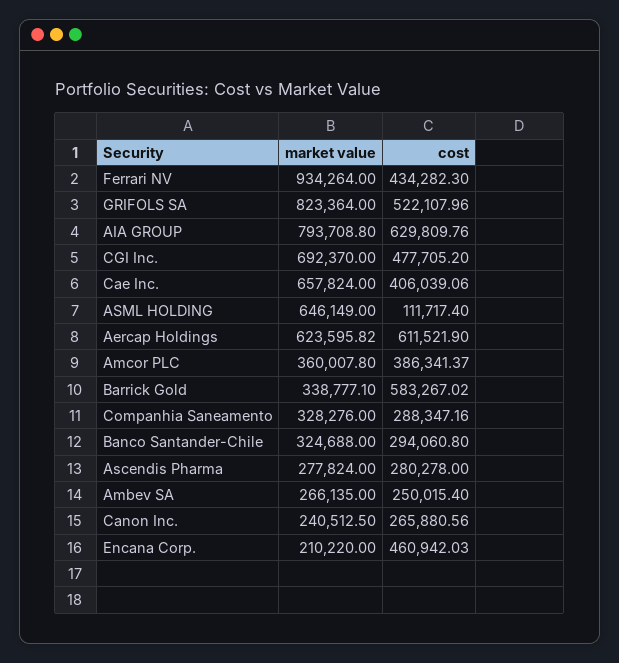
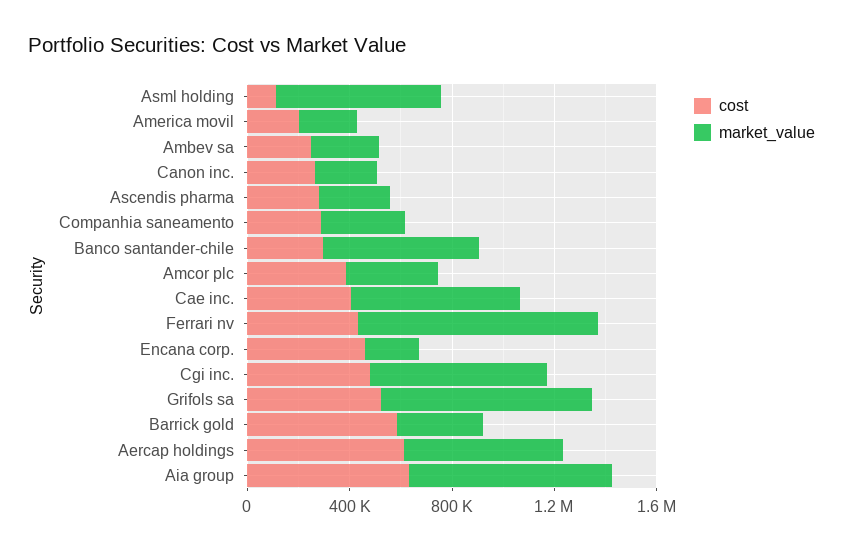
market value, Banco Santander-Chile: 324688 -> 600000
cost, America movil: none -> 200000
market value, America movil: none -> 200000

